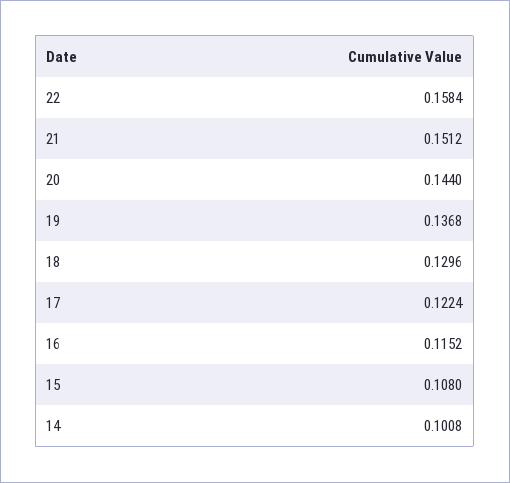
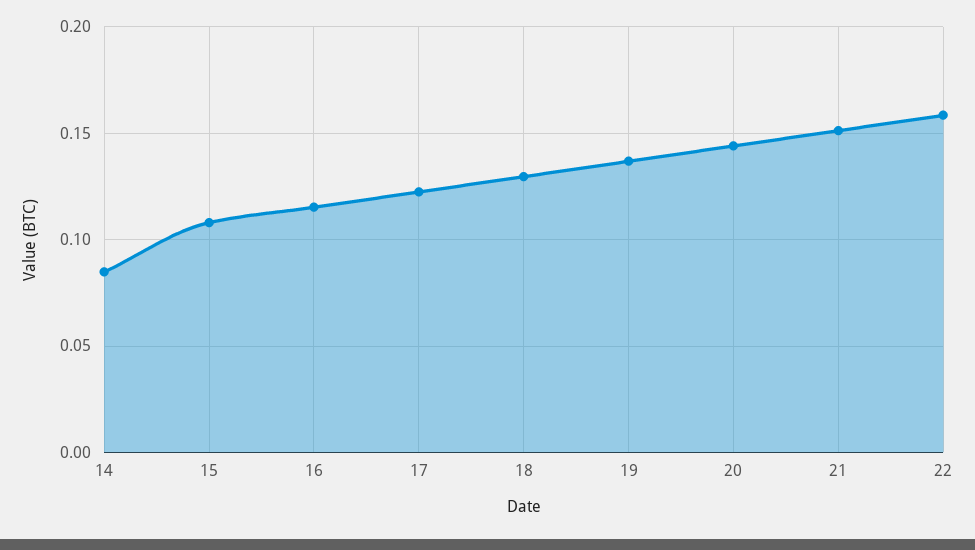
14: 0.1008 -> 0.085

